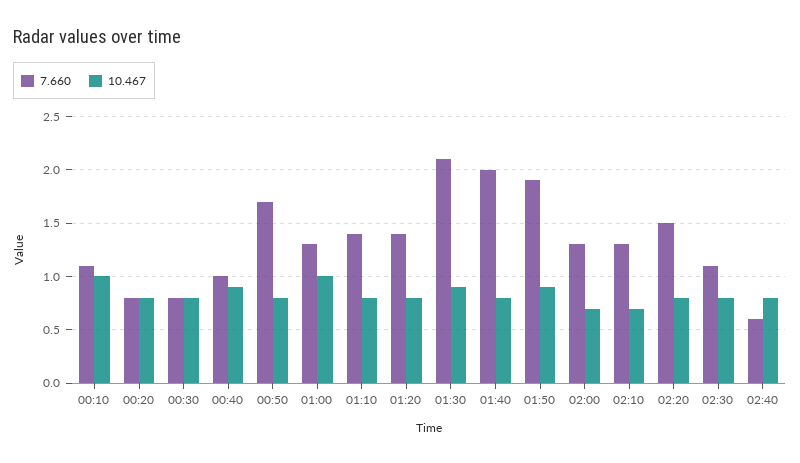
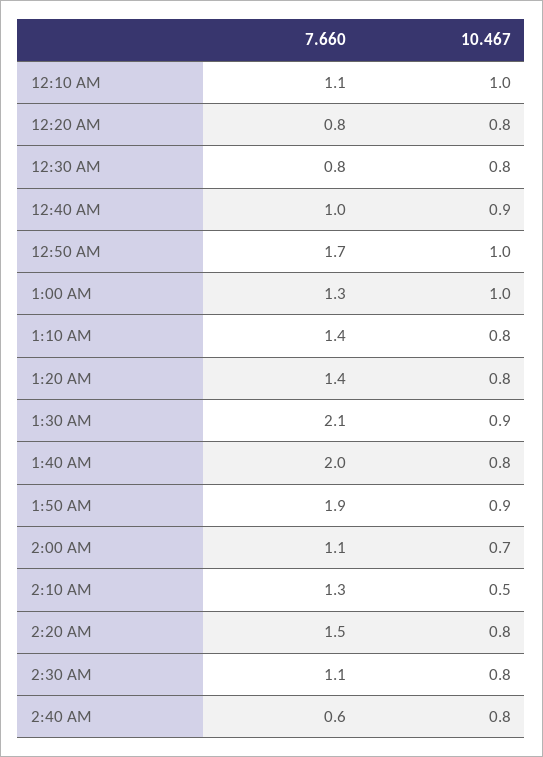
10.467, 00:50: 0.8 -> 1
7.660, 02:00: 1.3 -> 1.1
10.467, 02:10: 0.7 -> 0.5

